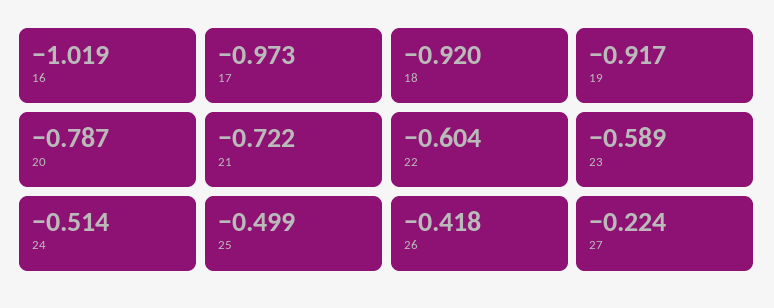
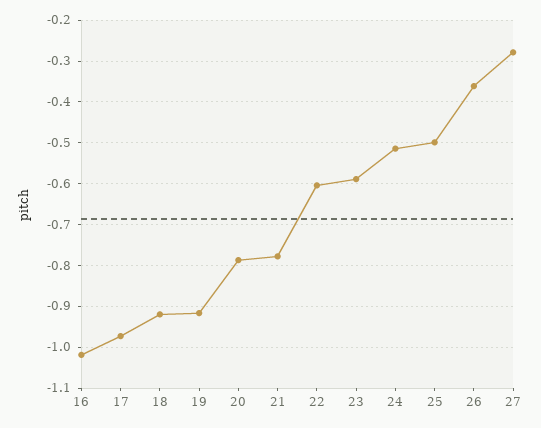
21: -0.722 -> -0.78
26: -0.418 -> -0.36
27: -0.224 -> -0.28

